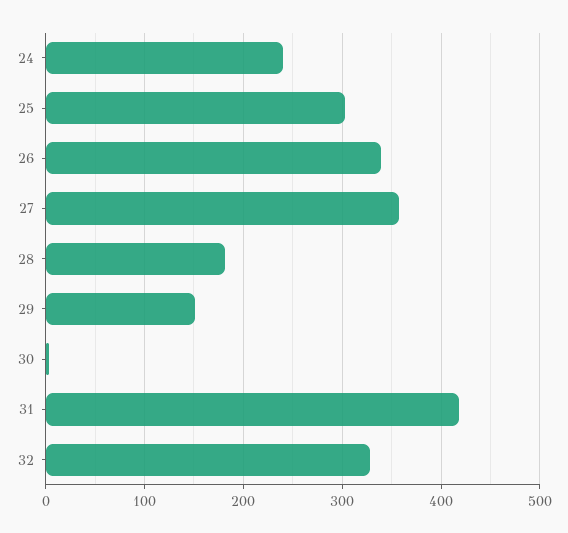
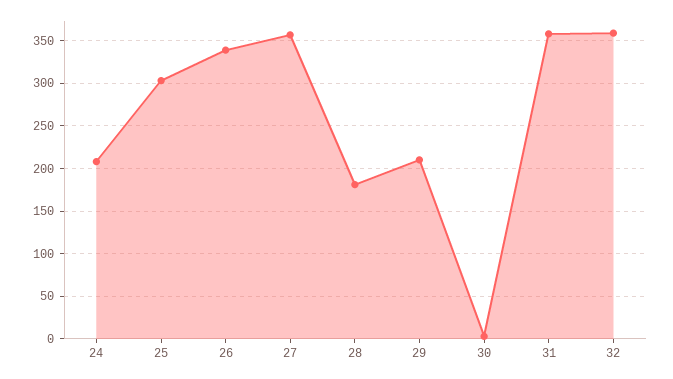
24: 240 -> 210
29: 150 -> 210
31: 420 -> 360
32: 330 -> 360

